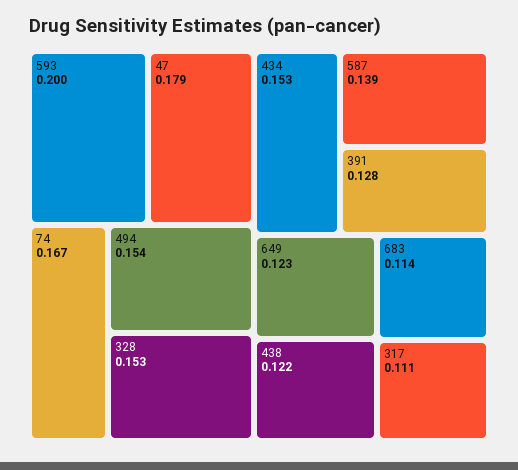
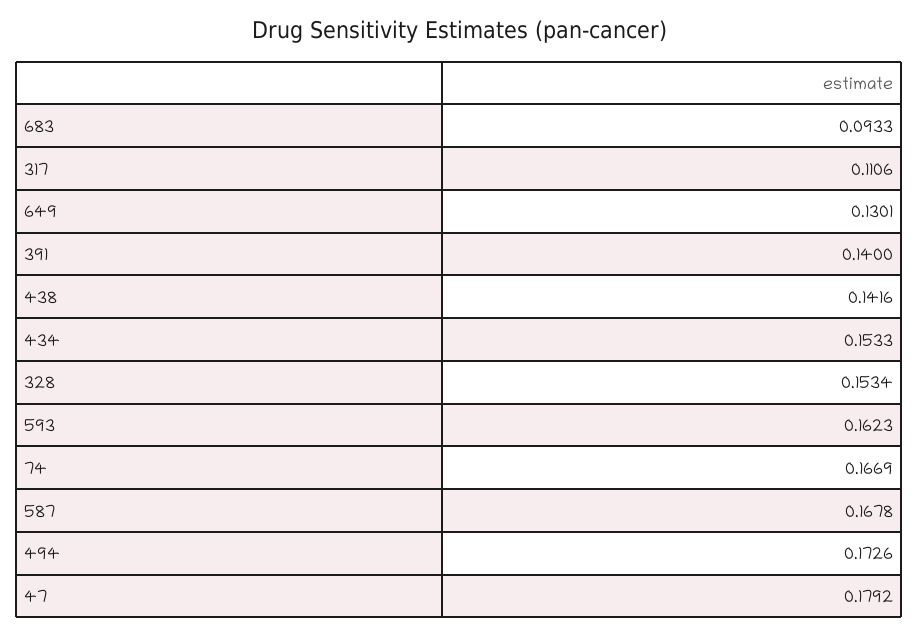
593: 0.2 -> 0.1623
494: 0.154 -> 0.1726
587: 0.139 -> 0.1678
391: 0.128 -> 0.14
649: 0.123 -> 0.1301
438: 0.122 -> 0.1416
683: 0.114 -> 0.0933

